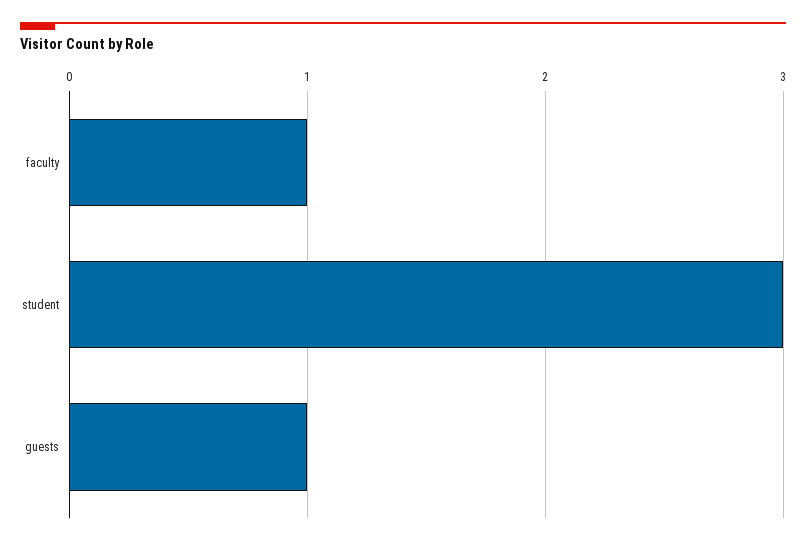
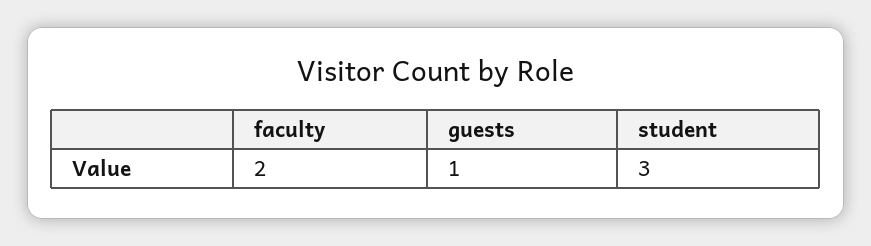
faculty: 1 -> 2

